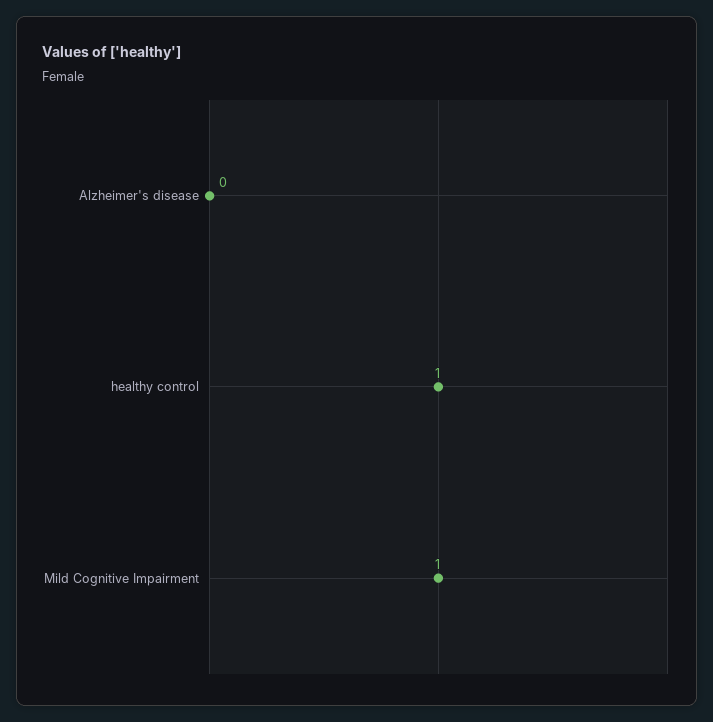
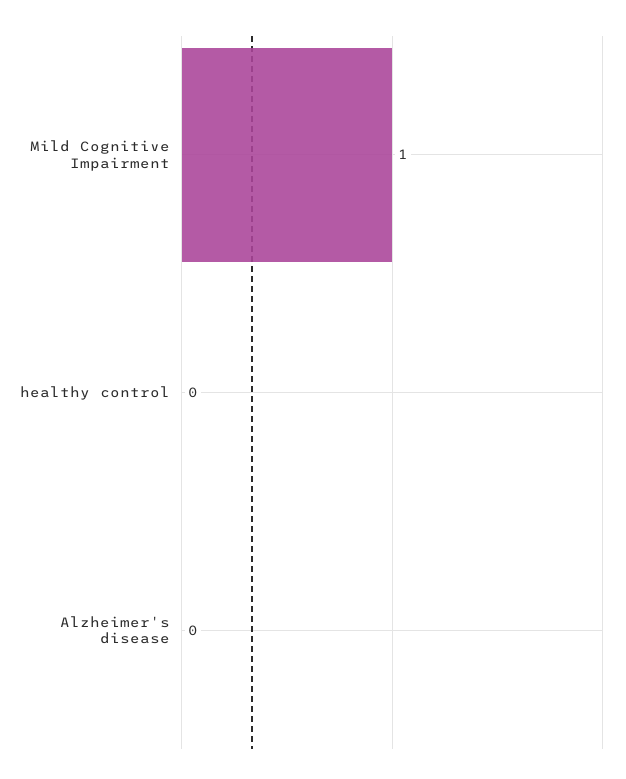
healthy control: 1 -> 0

